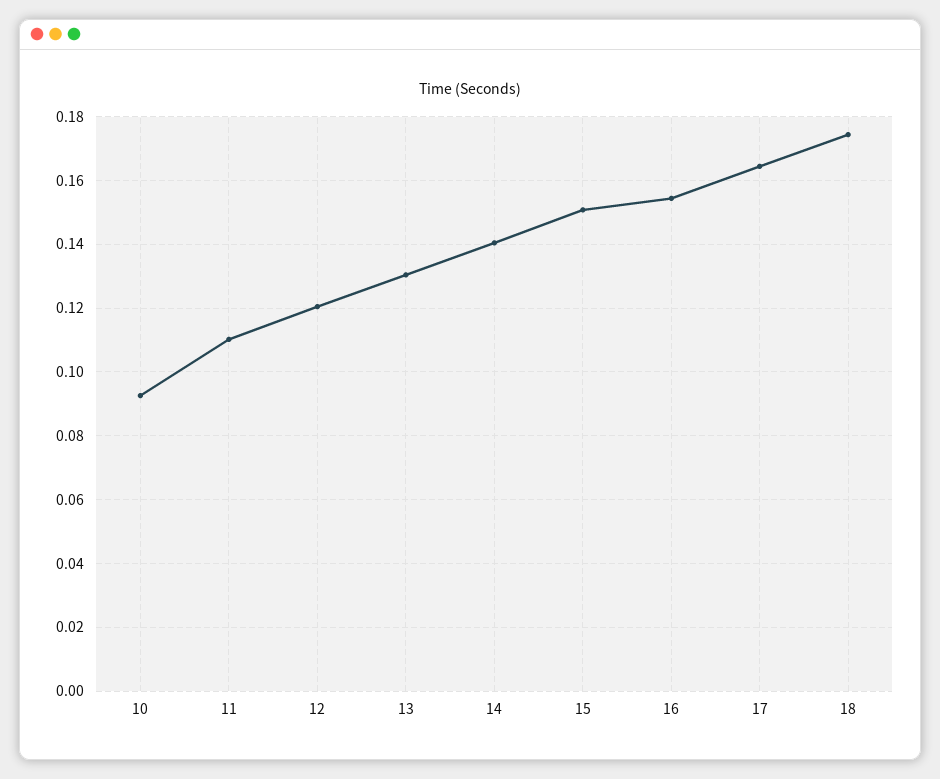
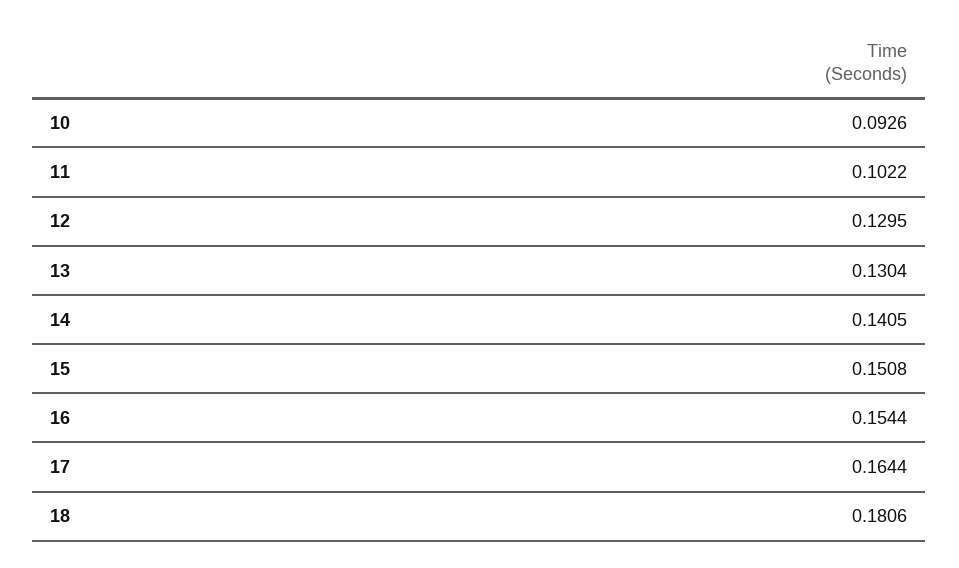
11: 0.11 -> 0.1022
12: 0.12 -> 0.1295
18: 0.174 -> 0.1806

